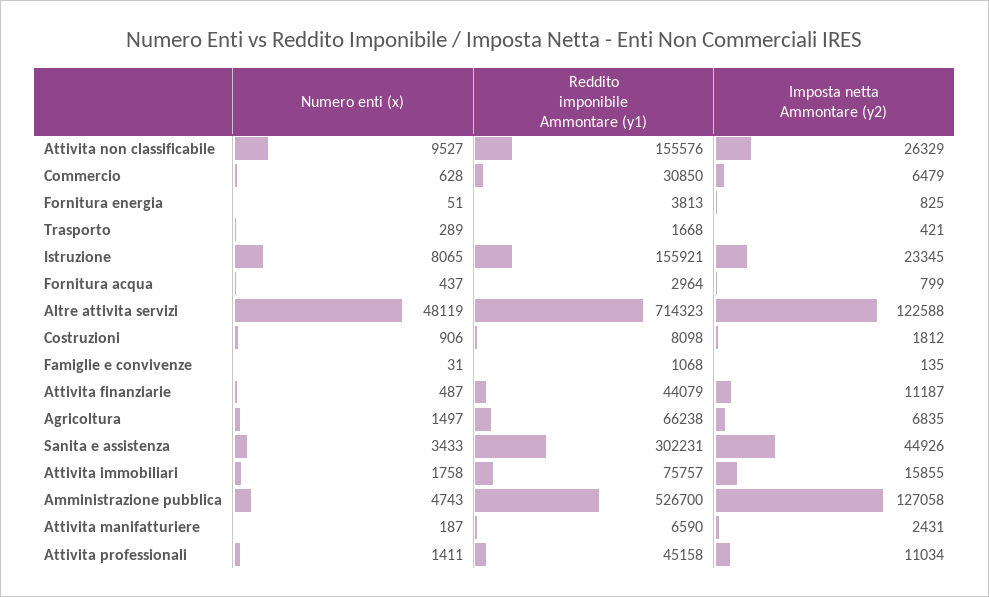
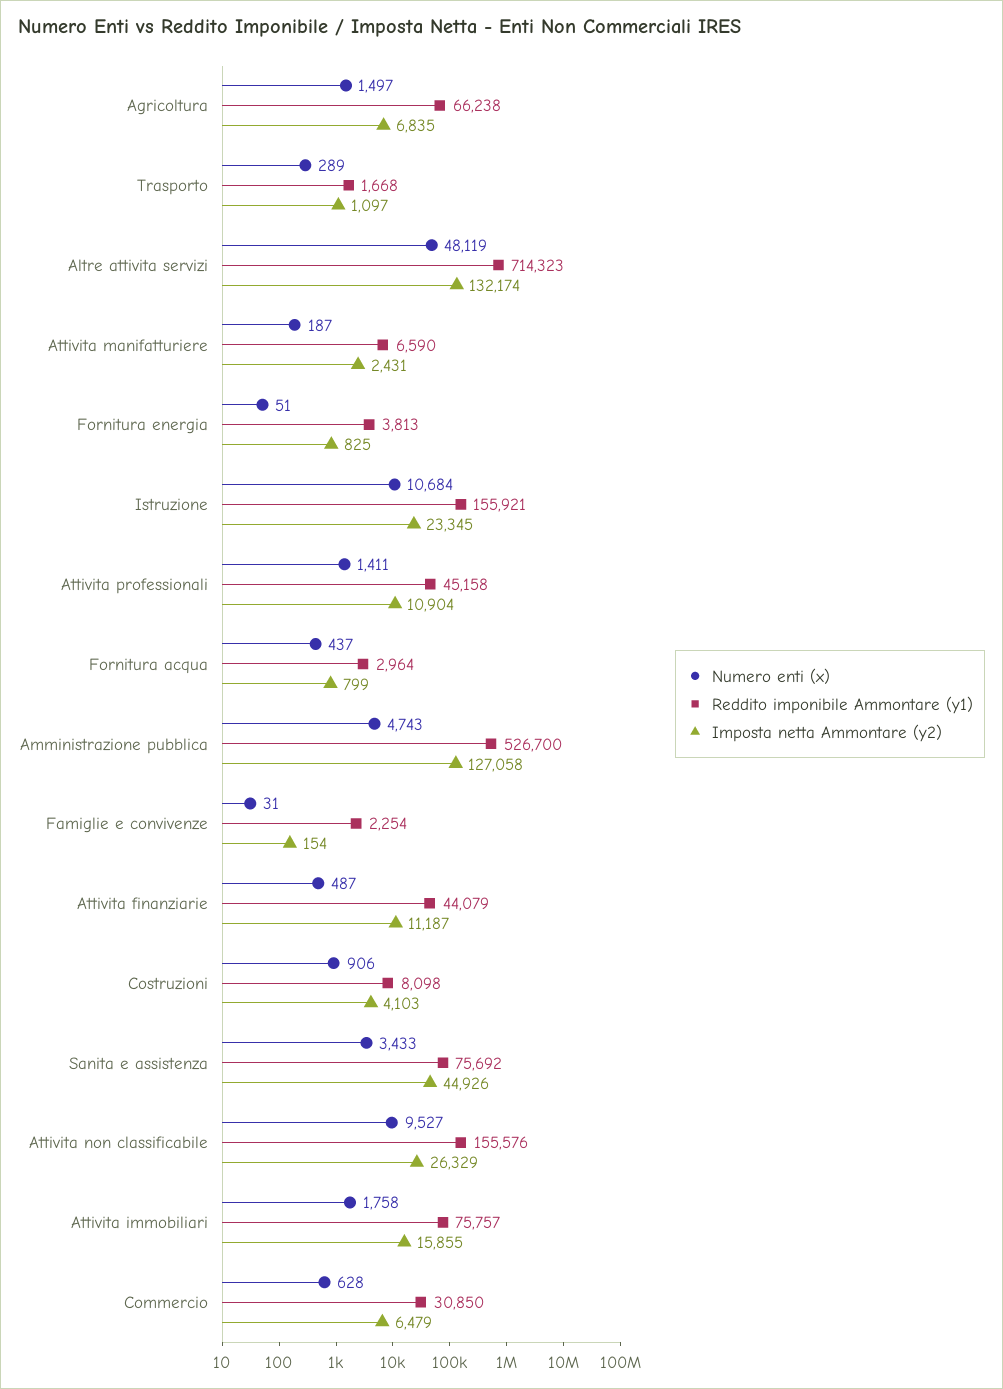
Imposta netta Ammontare (y2), Trasporto: 421 -> 1097
Numero enti (x), Istruzione: 8065 -> 10684
Imposta netta Ammontare (y2), Altre attivita servizi: 122588 -> 132174
Imposta netta Ammontare (y2), Costruzioni: 1812 -> 4103
Reddito imponibile Ammontare (y1), Famiglie e convivenze: 1068 -> 2254
Imposta netta Ammontare (y2), Famiglie e convivenze: 135 -> 154
Reddito imponibile Ammontare (y1), Sanita e assistenza: 302231 -> 75692
Imposta netta Ammontare (y2), Attivita professionali: 11034 -> 10904

